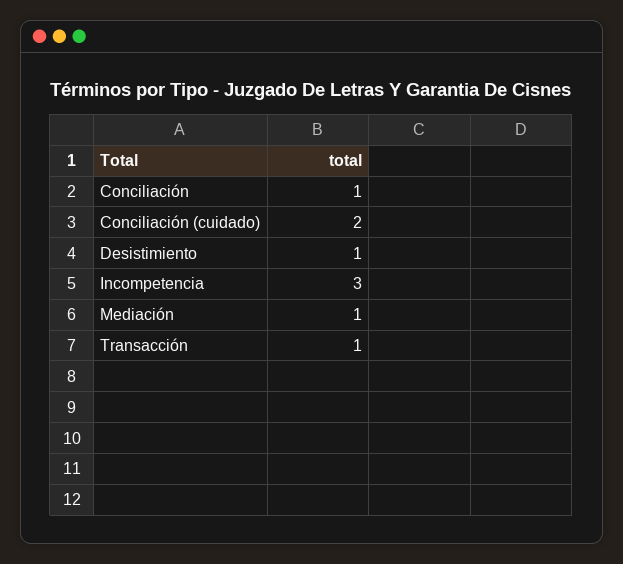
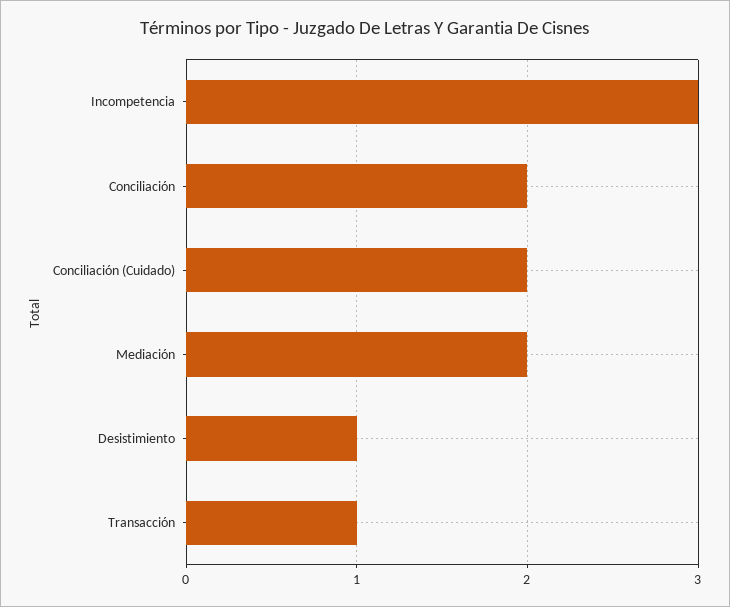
Conciliación: 1 -> 2
Mediación: 1 -> 2

